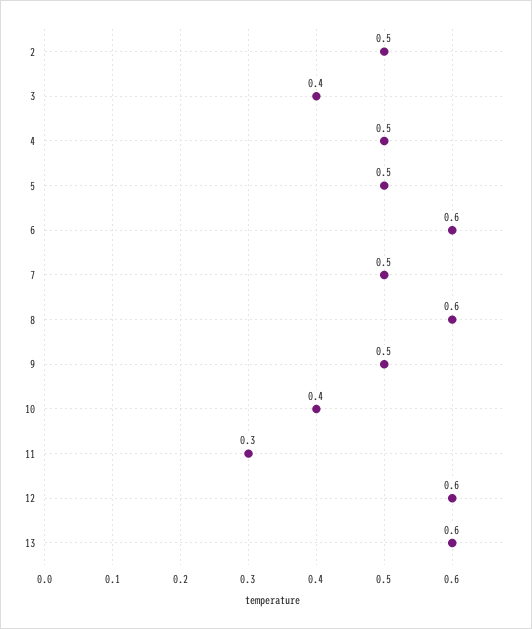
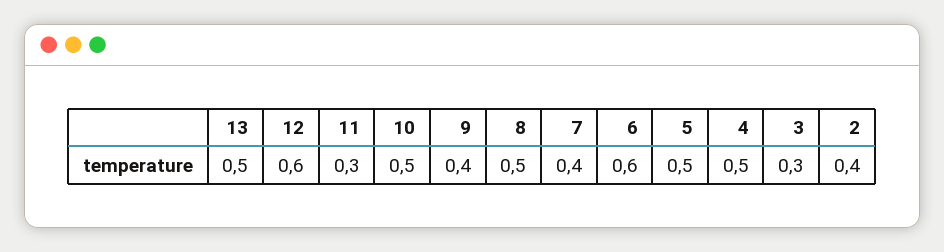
2: 0.5 -> 0.4
3: 0.4 -> 0.3
7: 0.5 -> 0.4
8: 0.6 -> 0.5
9: 0.5 -> 0.4
10: 0.4 -> 0.5
13: 0.6 -> 0.5

